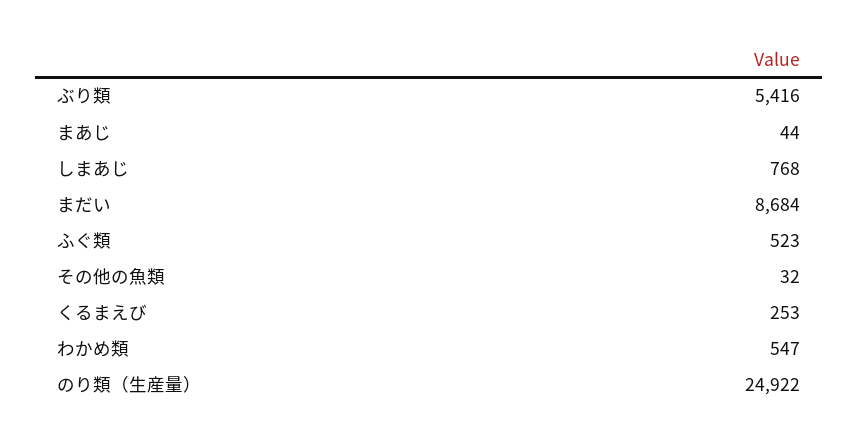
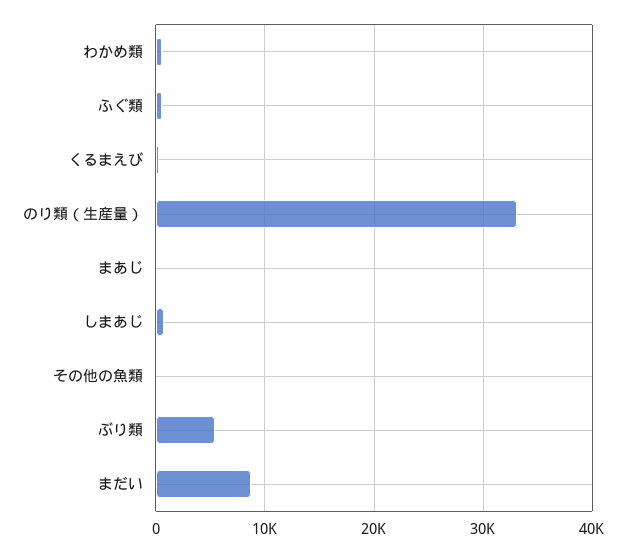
のり類（生産量）: 24922 -> 33000

